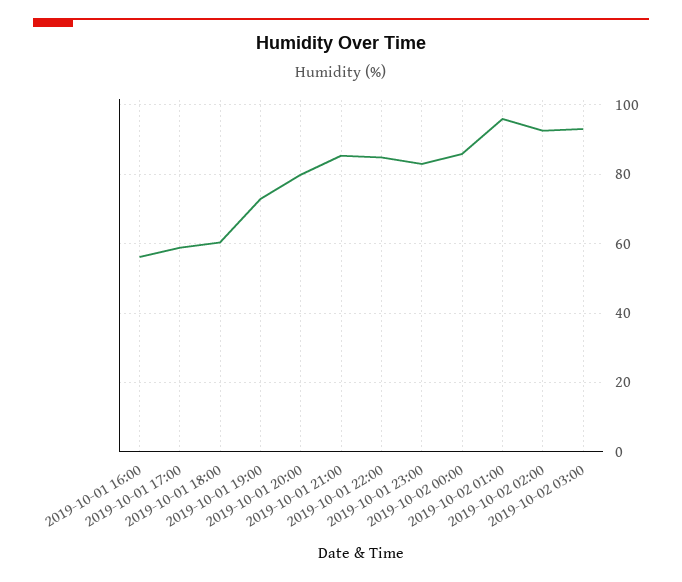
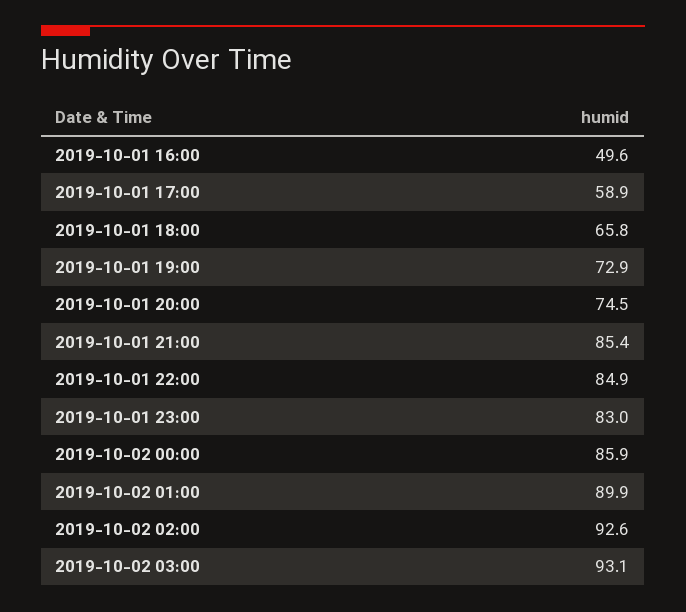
2019-10-01 16:00: 56 -> 49.6
2019-10-01 18:00: 60 -> 65.8
2019-10-01 20:00: 80 -> 74.5
2019-10-02 01:00: 96 -> 89.9

